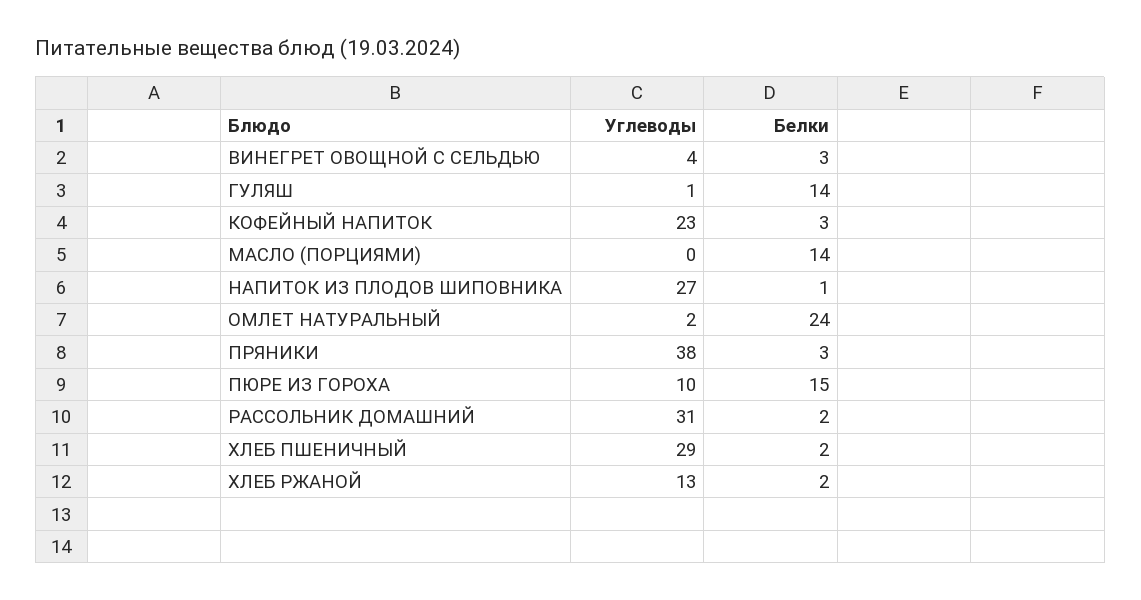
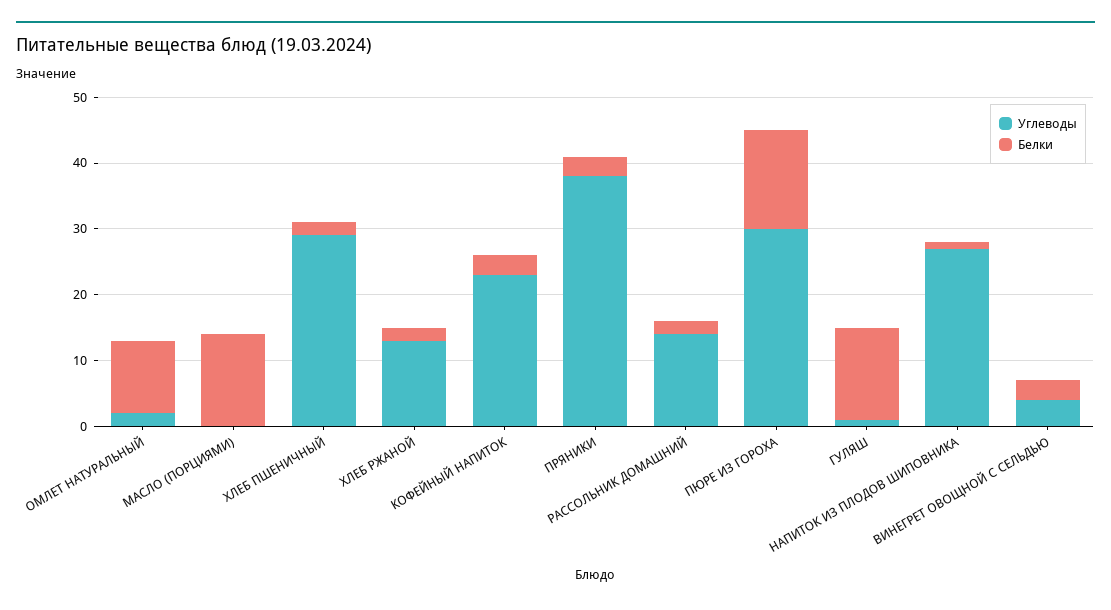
Белки, ОМЛЕТ НАТУРАЛЬНЫЙ: 24 -> 10
Углеводы, ПЮРЕ ИЗ ГОРОХА: 10 -> 30
Углеводы, РАССОЛЬНИК ДОМАШНИЙ: 31 -> 15

